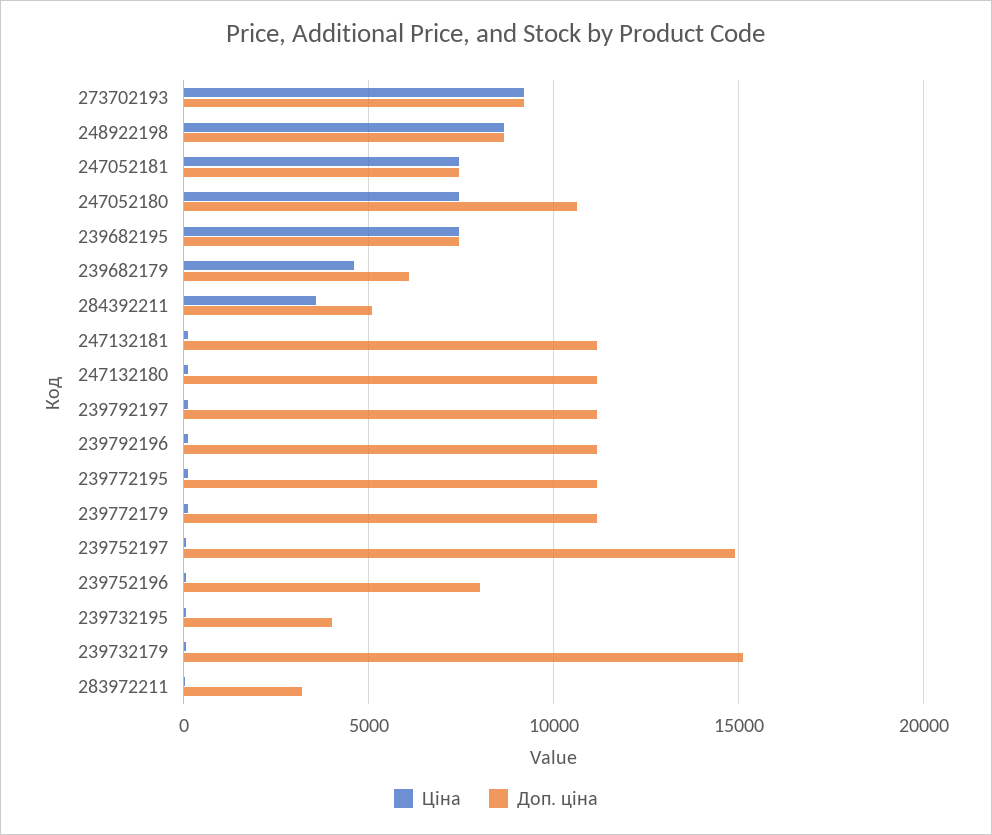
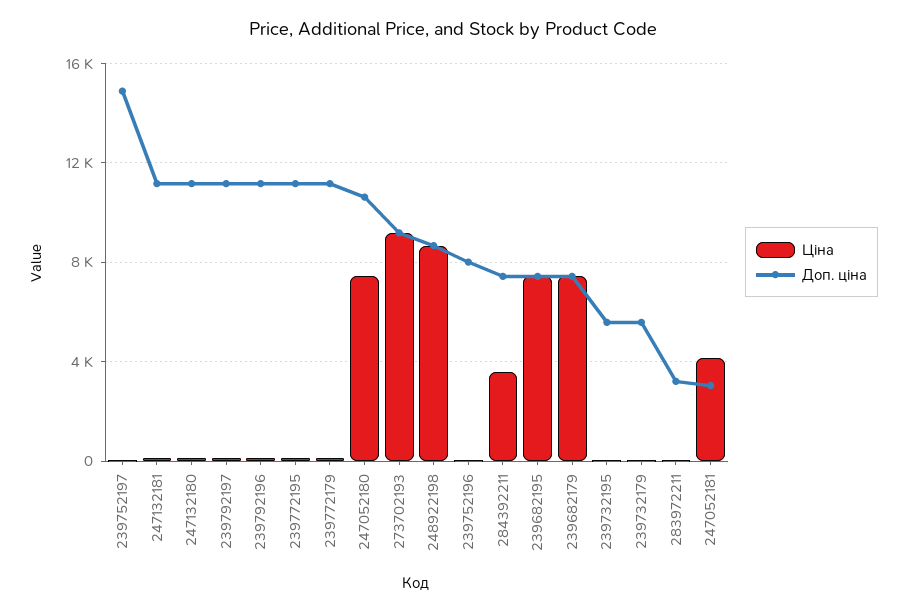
Ціна, 247052181: 7500 -> 4000
Доп. ціна, 247052181: 7500 -> 3000
Ціна, 239682179: 4500 -> 7500
Доп. ціна, 239682179: 6000 -> 7500
Доп. ціна, 284392211: 5000 -> 7500
Доп. ціна, 239732195: 4000 -> 5500
Доп. ціна, 239732179: 15000 -> 5500

